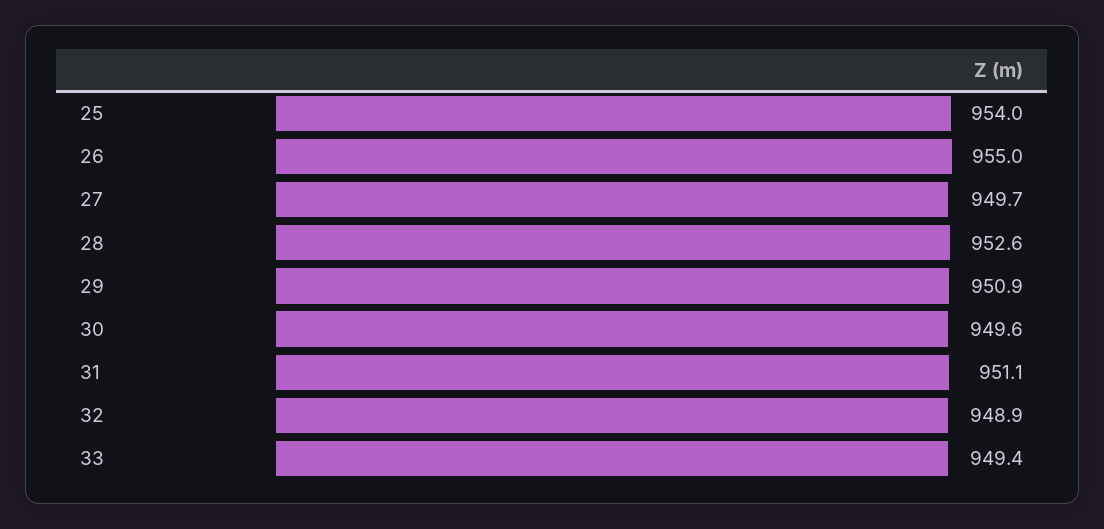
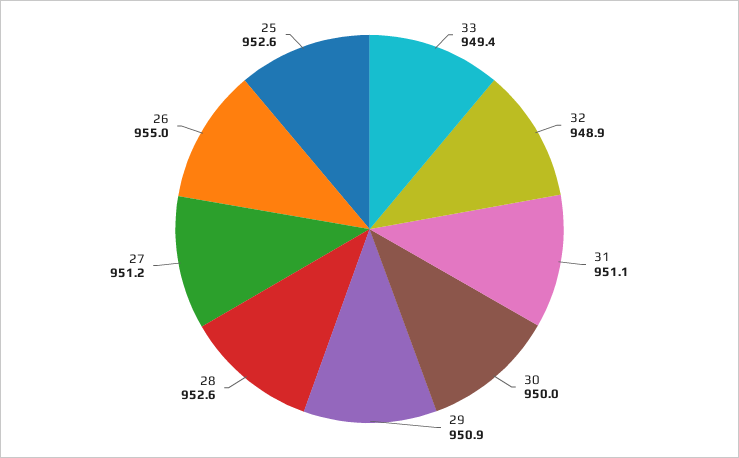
25: 954 -> 952.6
27: 949.7 -> 951.2
30: 949.6 -> 950

